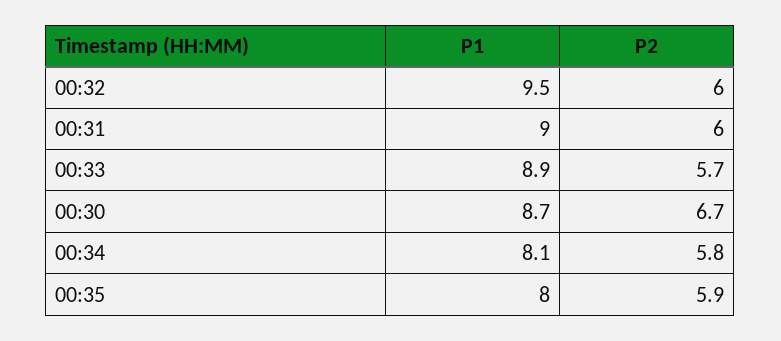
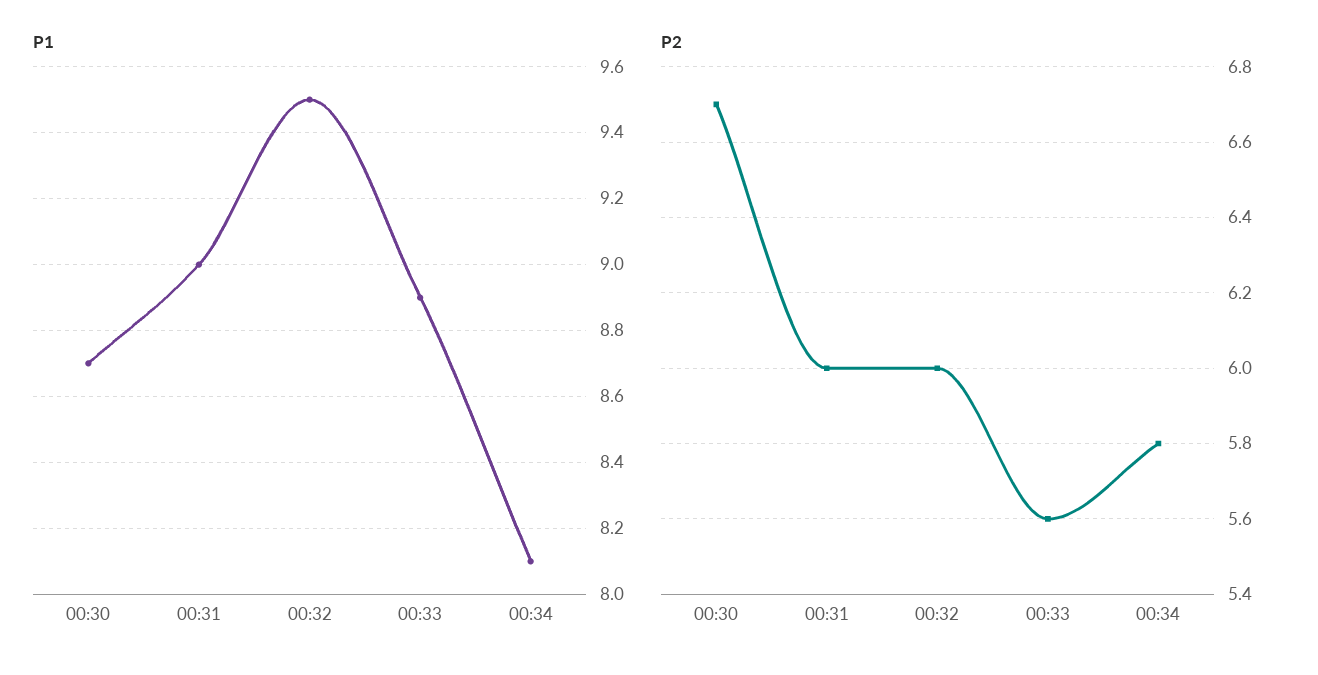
P2, 00:33: 5.7 -> 5.6
P1, 00:35: 8 -> none
P2, 00:35: 5.9 -> none

